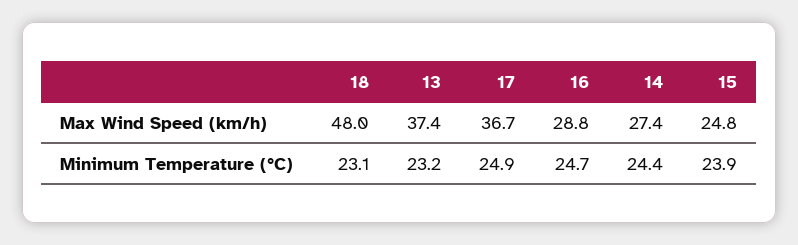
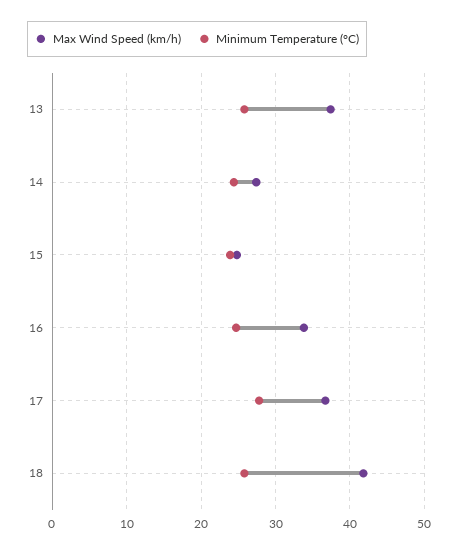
Max Wind Speed (km/h), 18: 48 -> 42
Max Wind Speed (km/h), 16: 28.8 -> 34
Minimum Temperature (°C), 18: 23.1 -> 26
Minimum Temperature (°C), 13: 23.2 -> 26
Minimum Temperature (°C), 17: 24.9 -> 28

